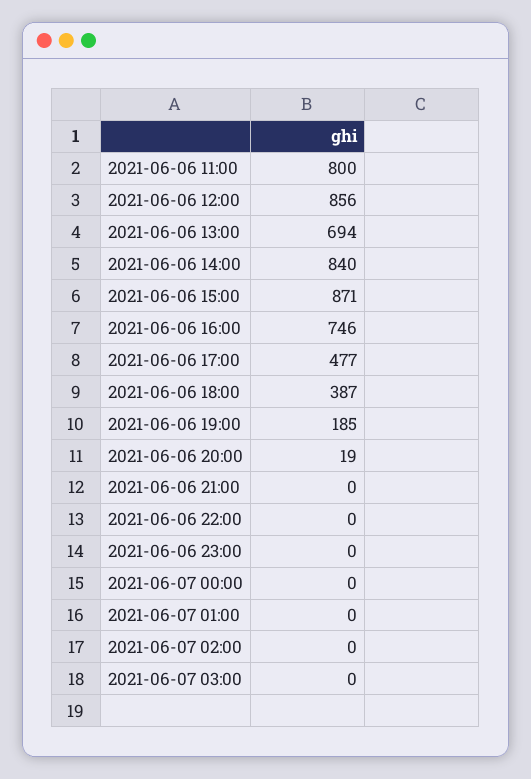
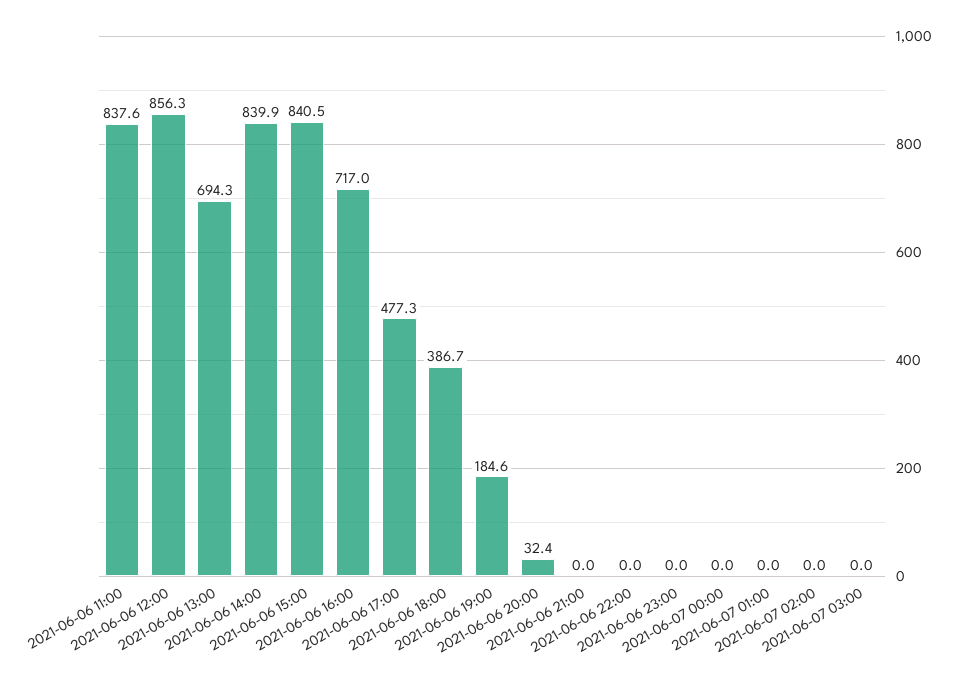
2021-06-06 11:00: 800 -> 837.6
2021-06-06 15:00: 871 -> 840.5
2021-06-06 16:00: 746 -> 717
2021-06-06 20:00: 19 -> 32.4

